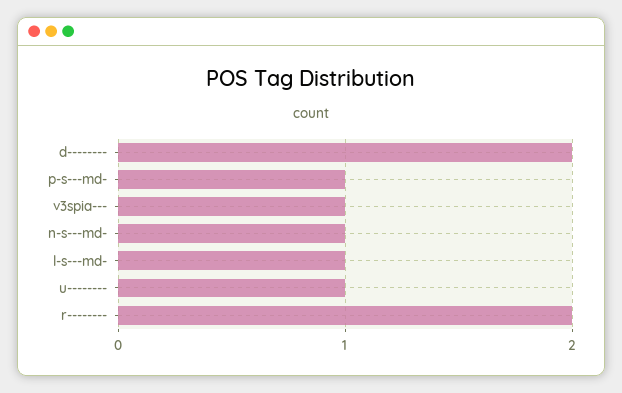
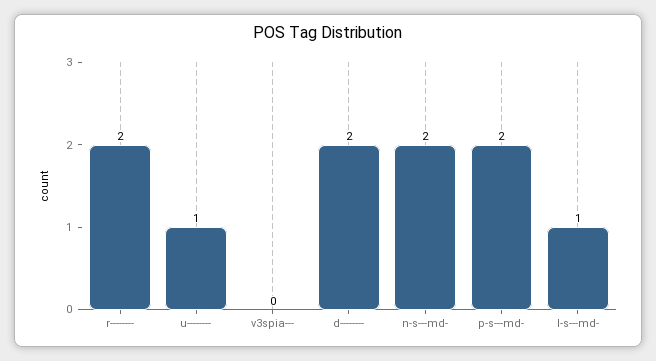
p-s---md-: 1 -> 2
v3spia---: 1 -> 0
n-s---md-: 1 -> 2

